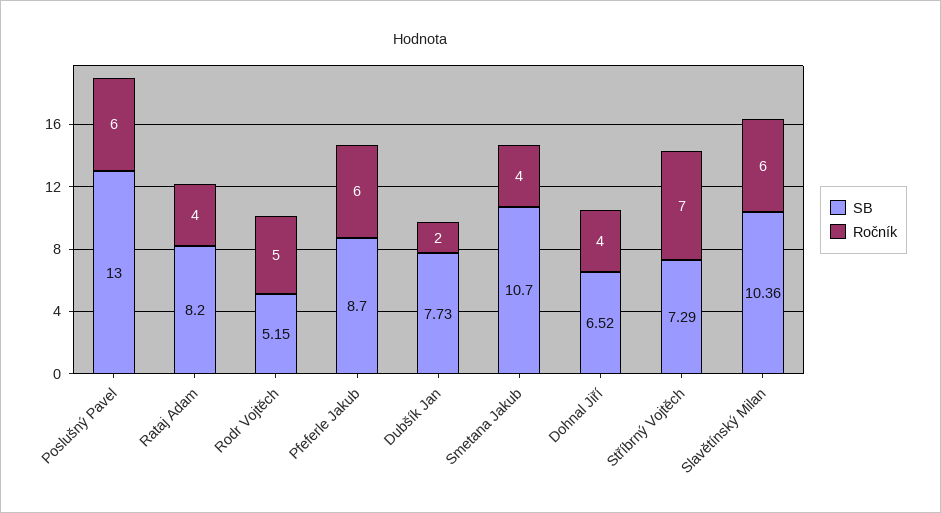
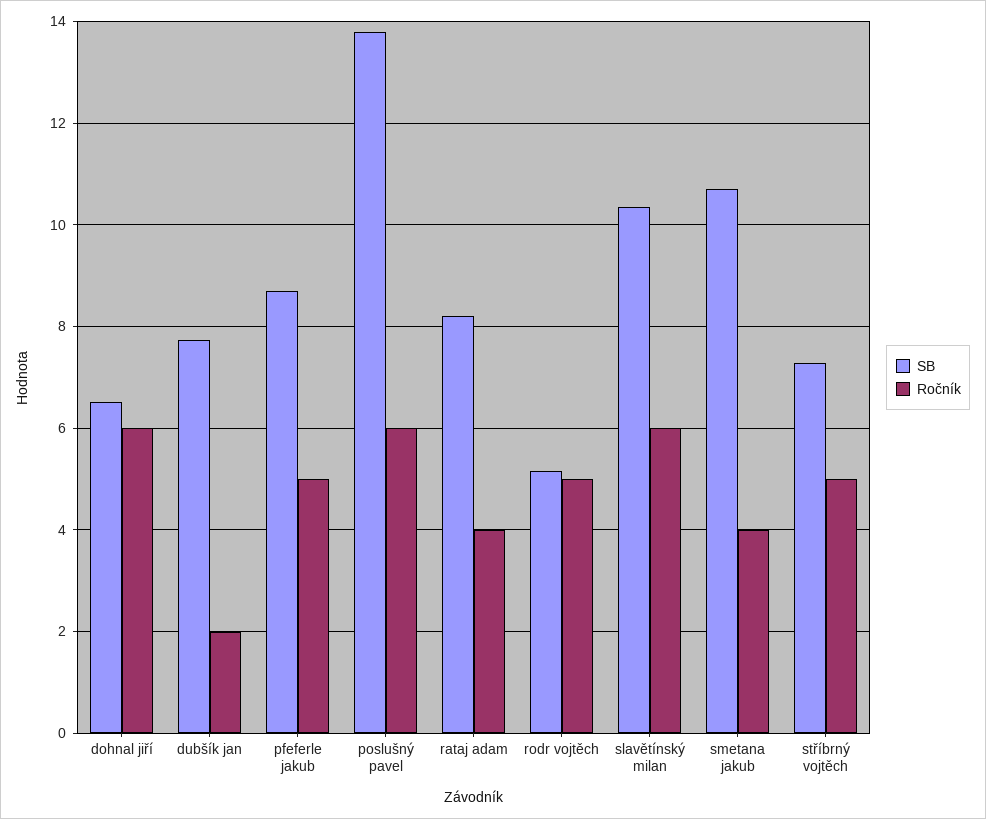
SB, Poslušný Pavel: 13 -> 13.8
Ročník, Pfeferle Jakub: 6 -> 5
Ročník, Dohnal Jiří: 4 -> 6
Ročník, Stříbrný Vojtěch: 7 -> 5

